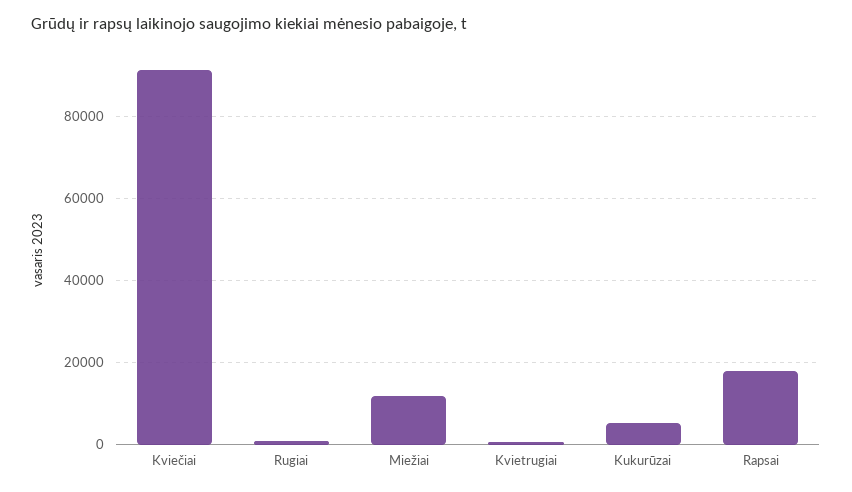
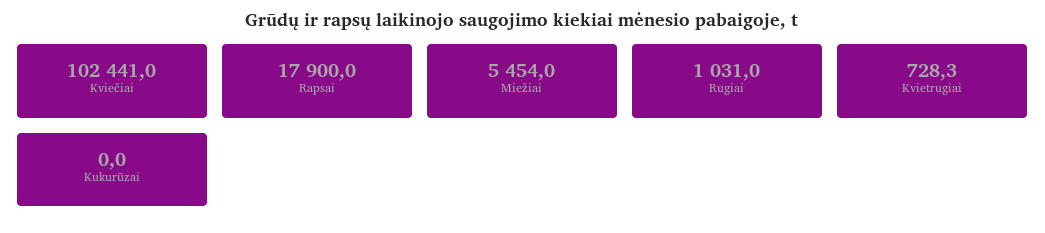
Kviečiai: 92000 -> 102441
Miežiai: 12000 -> 5454
Kukurūzai: 6000 -> 0

